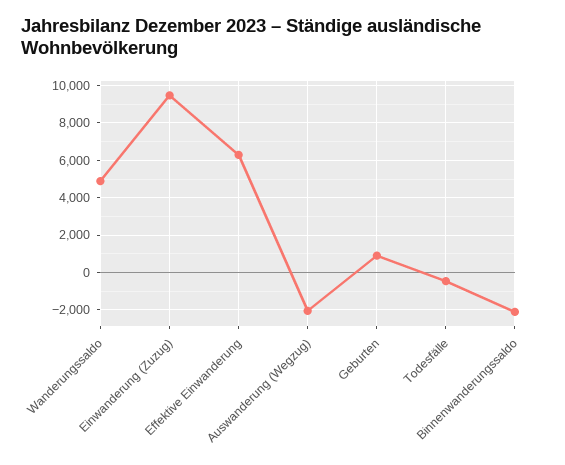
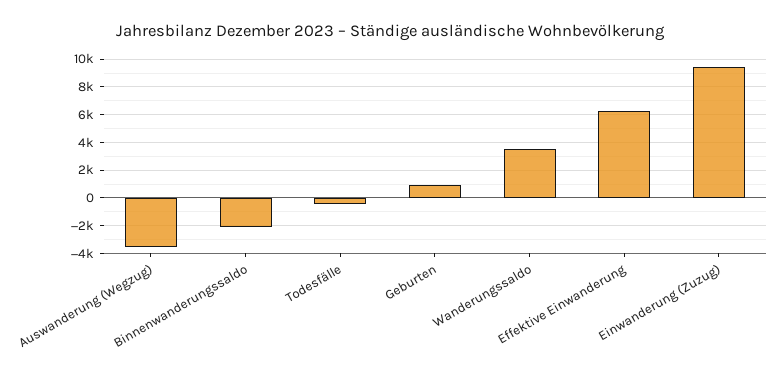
Wanderungssaldo: 5000 -> 3500
Auswanderung (Wegzug): -2000 -> -3500

